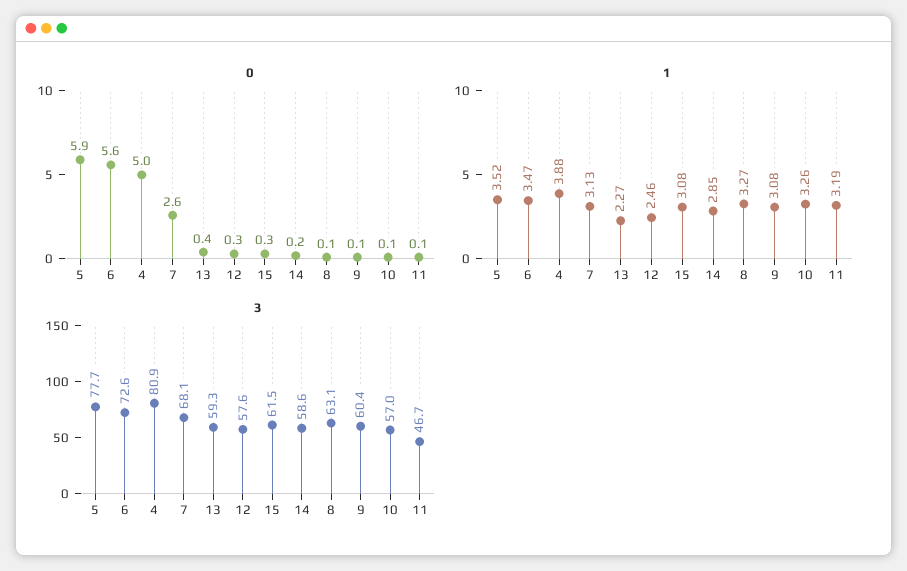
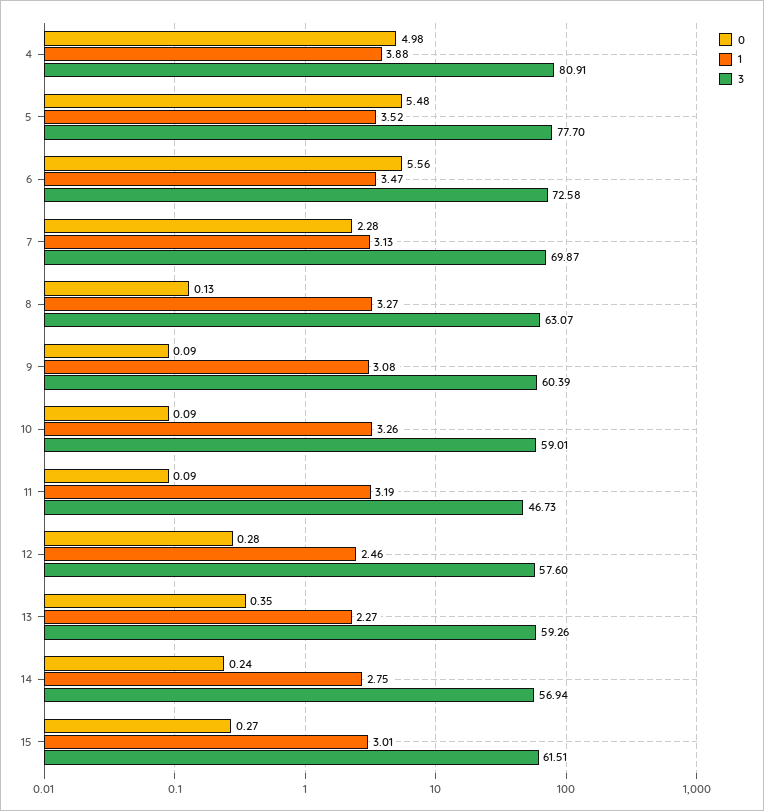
0, 5: 5.9 -> 5.48
0, 7: 2.6 -> 2.28
1, 15: 3.08 -> 3.01
1, 14: 2.85 -> 2.75
3, 7: 68.1 -> 69.87
3, 14: 58.6 -> 56.94
3, 10: 57 -> 59.01

